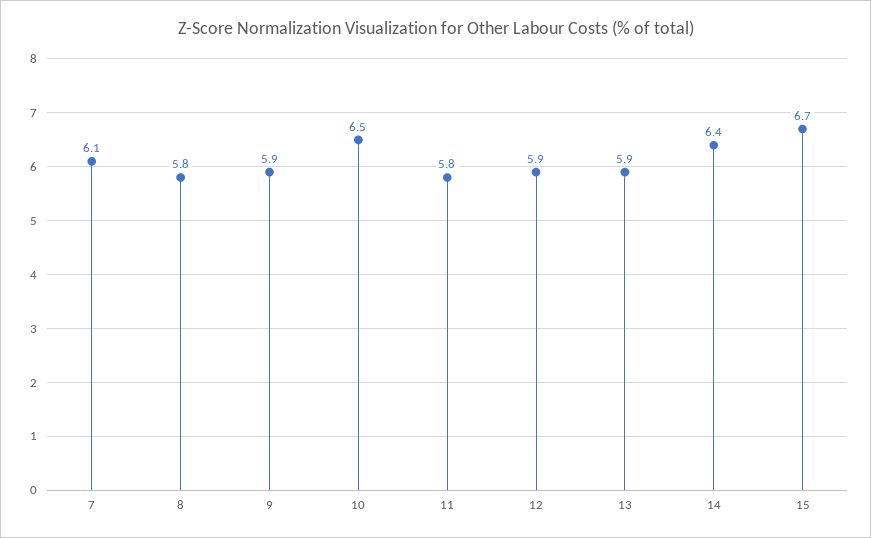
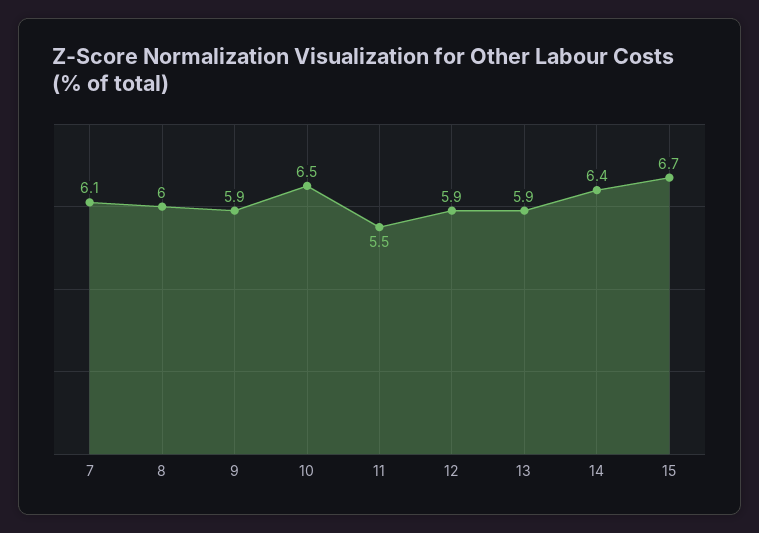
8: 5.8 -> 6
11: 5.8 -> 5.5

